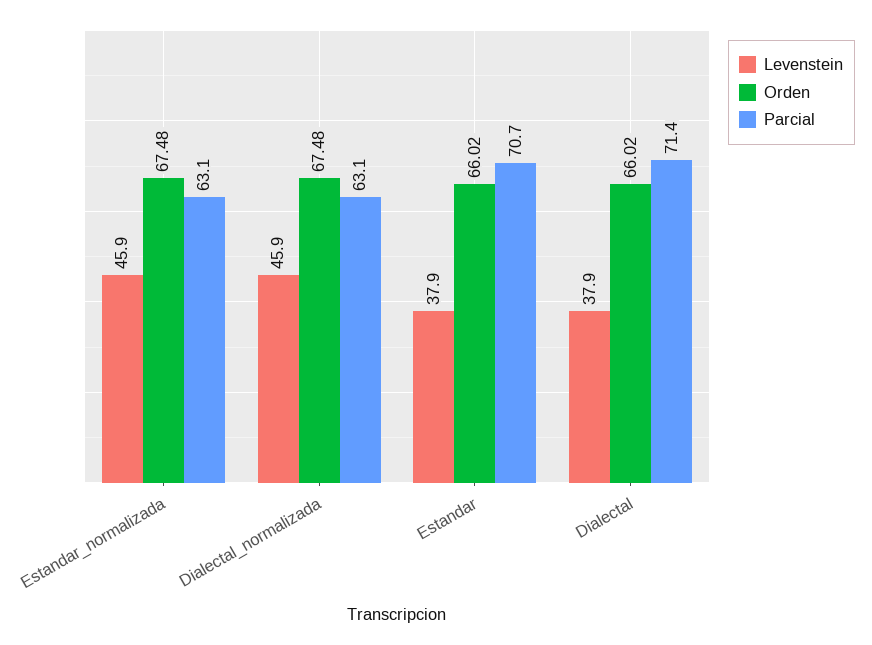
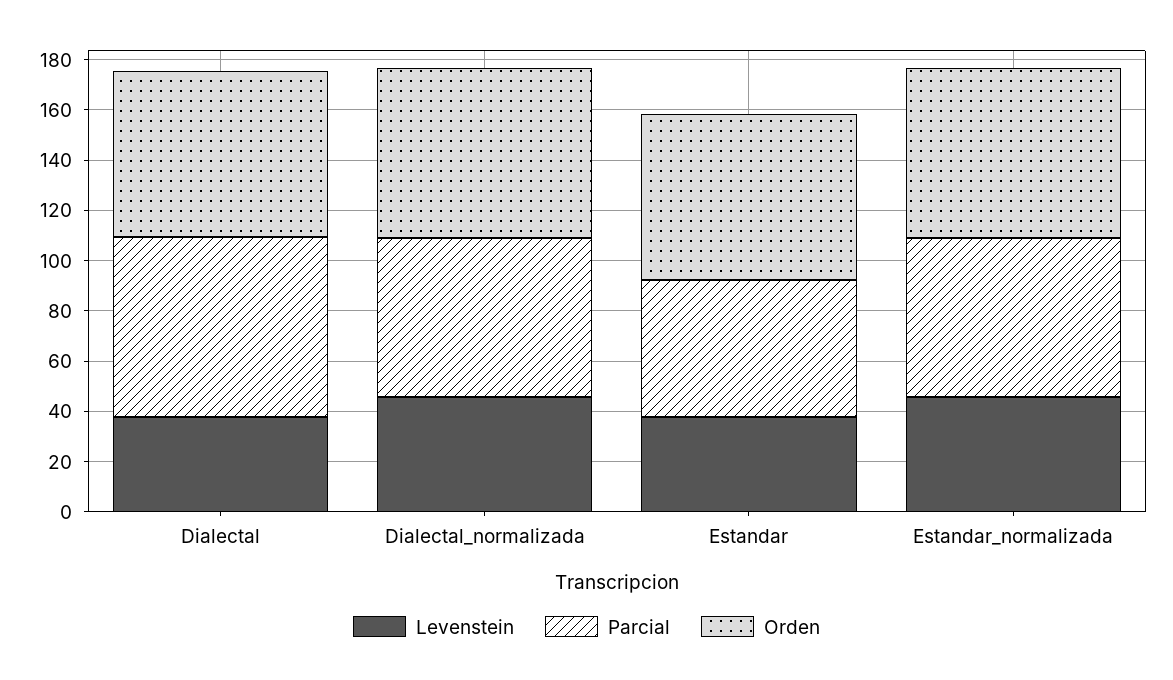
Parcial, Estandar: 70.7 -> 55

